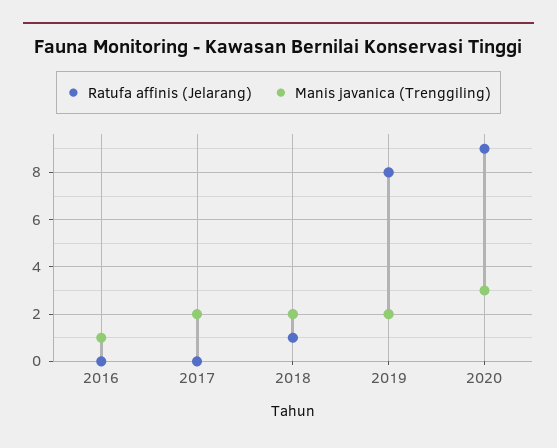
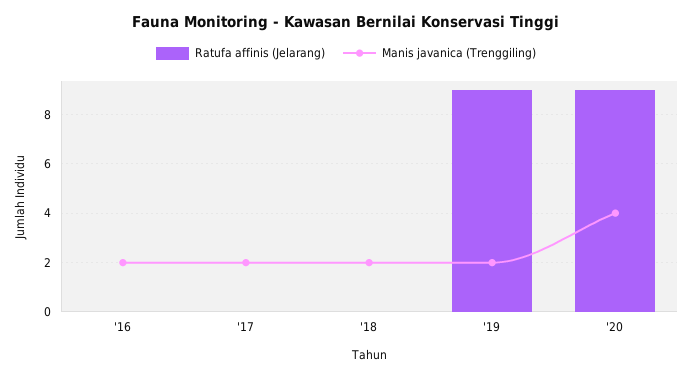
Manis javanica (Trenggiling), 2016: 1 -> 2
Ratufa affinis (Jelarang), 2018: 1 -> 0
Ratufa affinis (Jelarang), 2019: 8 -> 9
Manis javanica (Trenggiling), 2020: 3 -> 4

